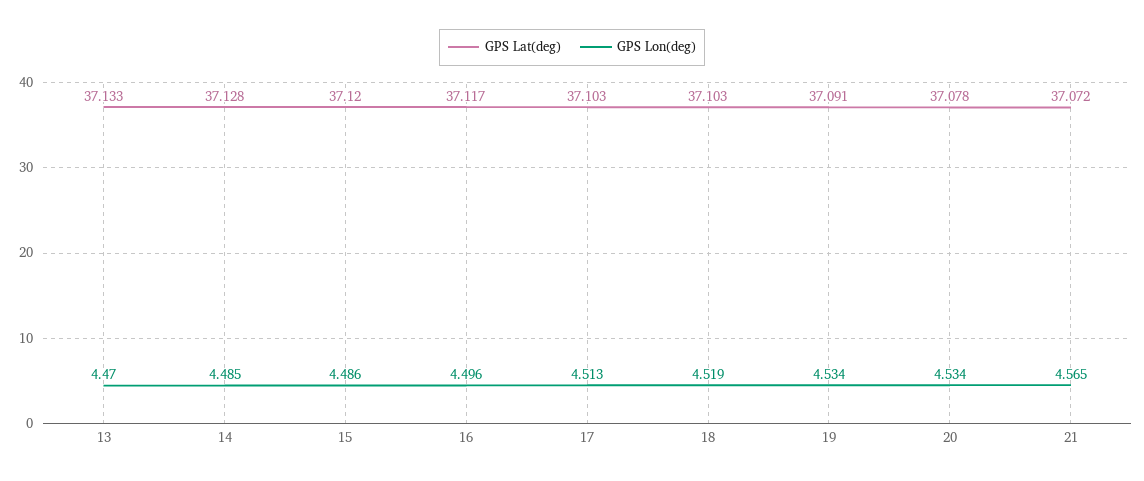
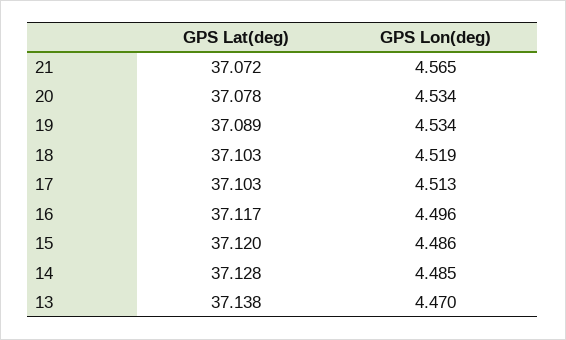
GPS Lat(deg), 13: 37.133 -> 37.138
GPS Lat(deg), 19: 37.091 -> 37.089

